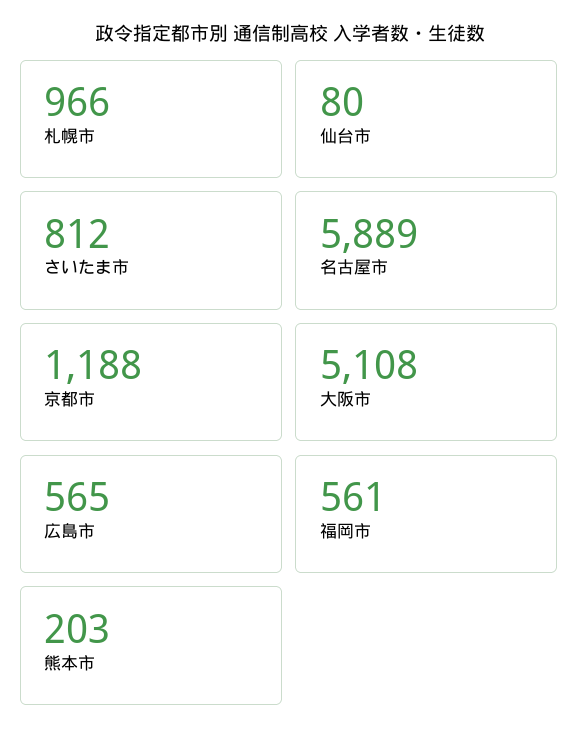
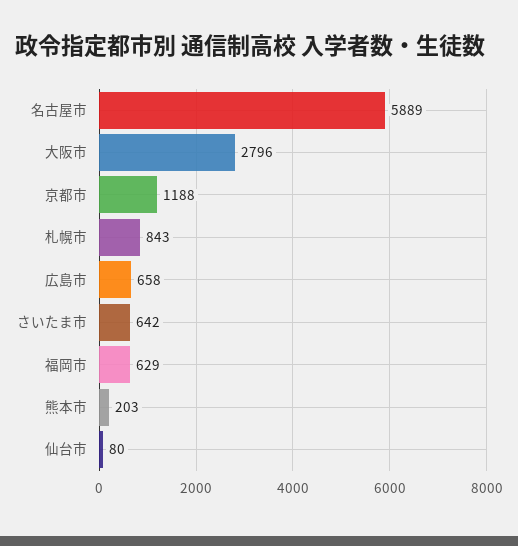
札幌市: 966 -> 843
さいたま市: 812 -> 642
大阪市: 5108 -> 2796
広島市: 565 -> 658
福岡市: 561 -> 629

